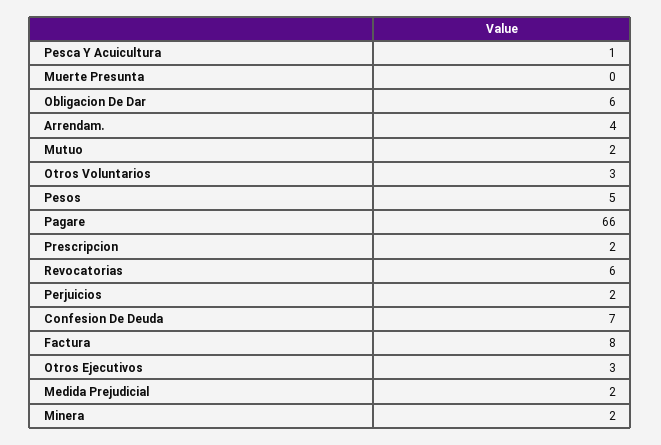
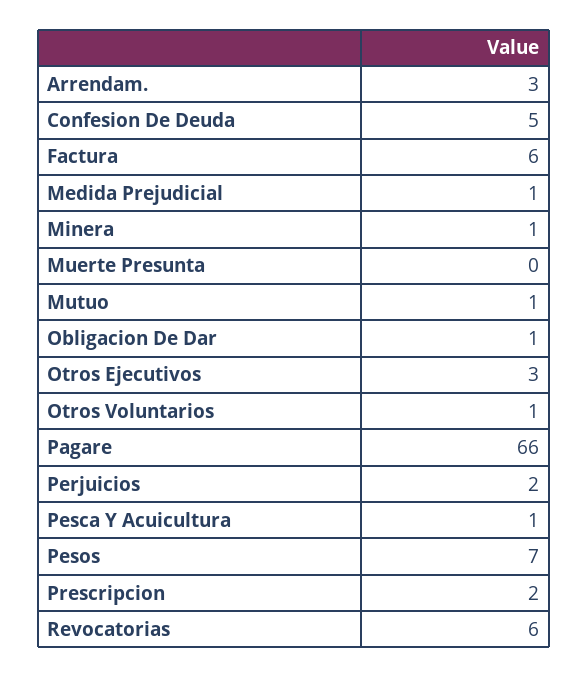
Obligacion De Dar: 6 -> 1
Arrendam.: 4 -> 3
Mutuo: 2 -> 1
Otros Voluntarios: 3 -> 1
Pesos: 5 -> 7
Confesion De Deuda: 7 -> 5
Factura: 8 -> 6
Medida Prejudicial: 2 -> 1
Minera: 2 -> 1

